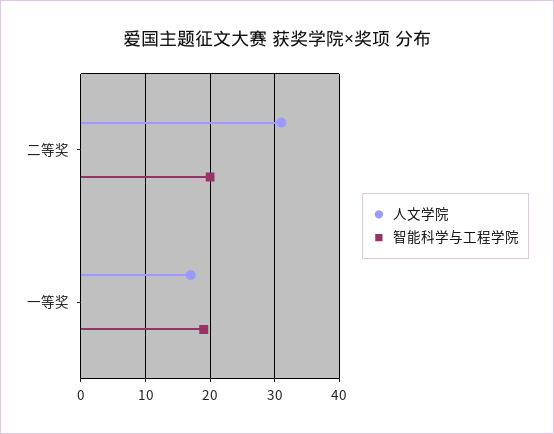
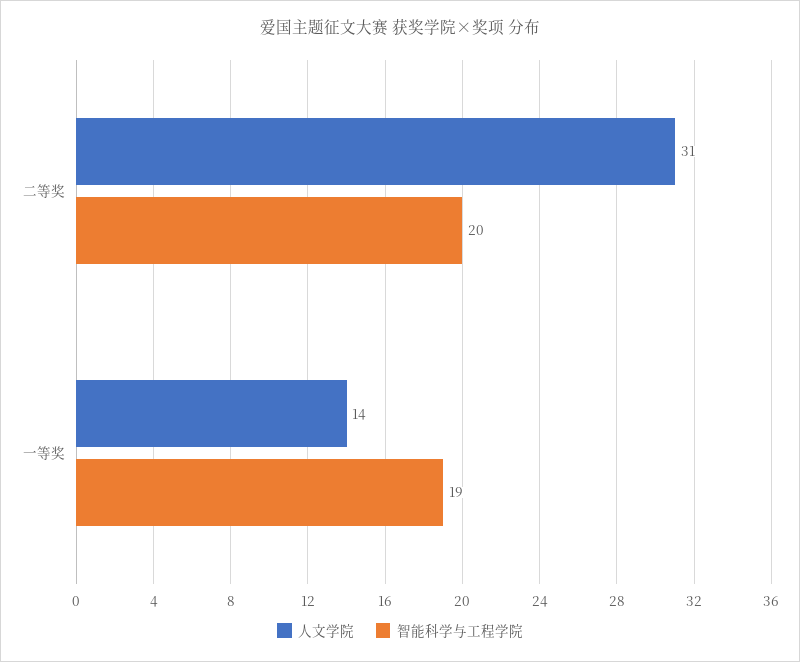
人文学院, 一等奖: 17 -> 14

